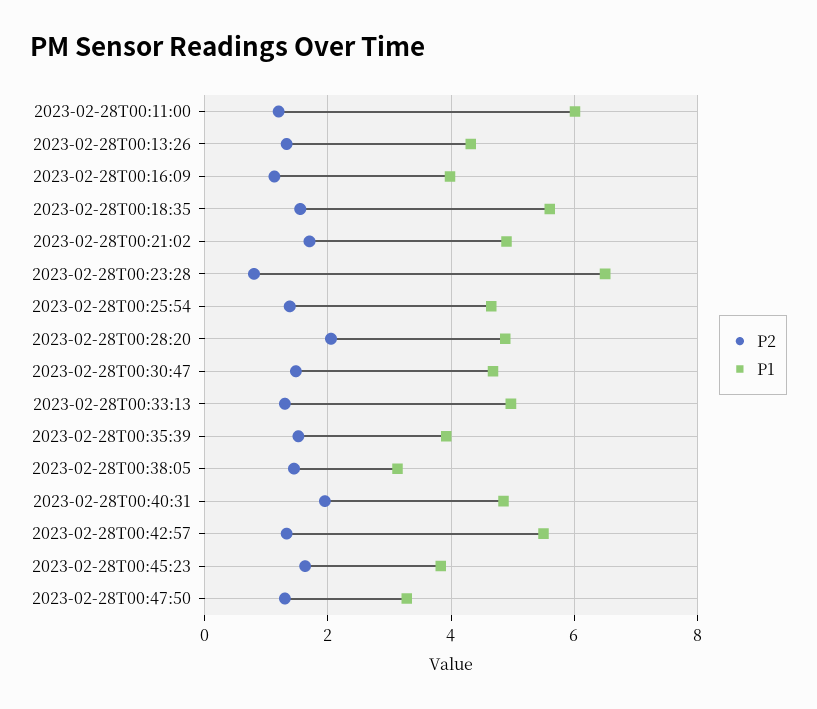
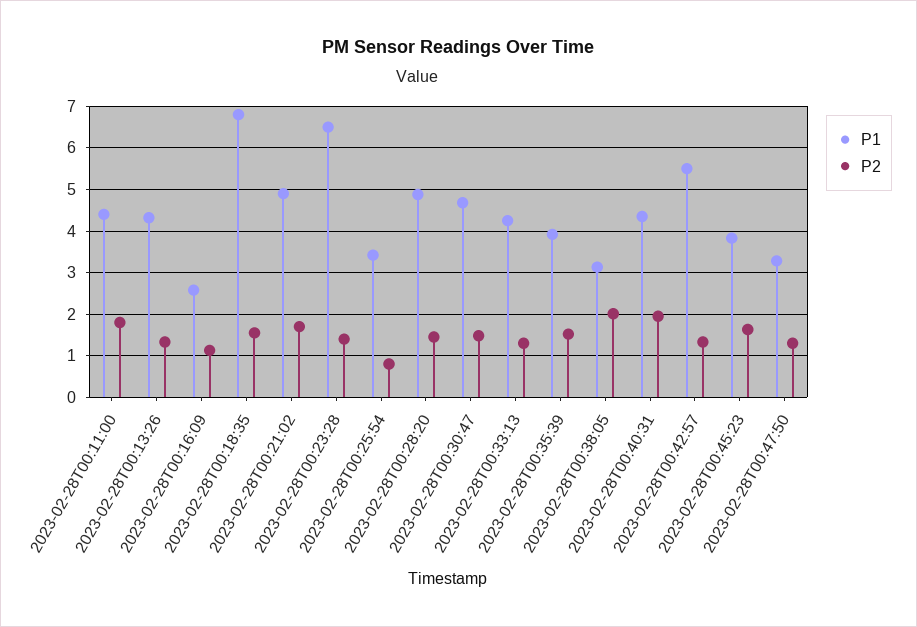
P2, 2023-02-28T00:11:00: 1.2 -> 1.8
P1, 2023-02-28T00:11:00: 6 -> 4.4
P1, 2023-02-28T00:16:09: 4 -> 2.6
P1, 2023-02-28T00:18:35: 5.6 -> 6.8
P2, 2023-02-28T00:23:28: 0.8 -> 1.4
P2, 2023-02-28T00:25:54: 1.4 -> 0.8
P1, 2023-02-28T00:25:54: 4.6 -> 3.4
P2, 2023-02-28T00:28:20: 2 -> 1.4
P1, 2023-02-28T00:33:13: 5 -> 4.2
P2, 2023-02-28T00:38:05: 1.4 -> 2
P1, 2023-02-28T00:40:31: 4.8 -> 4.4

